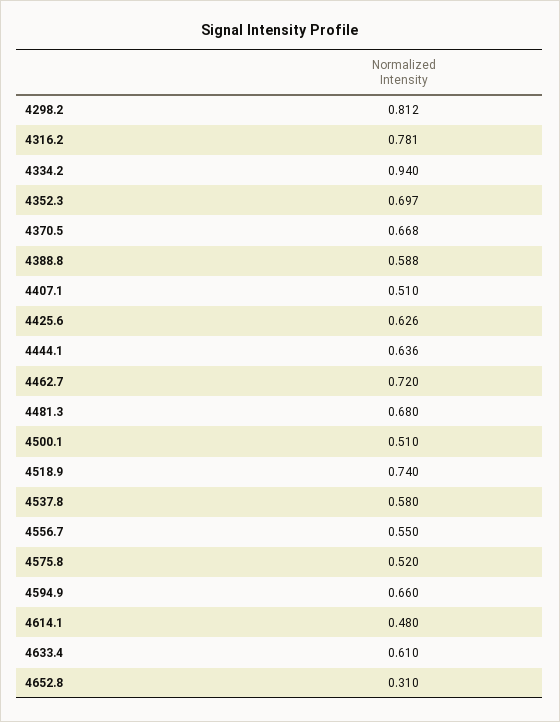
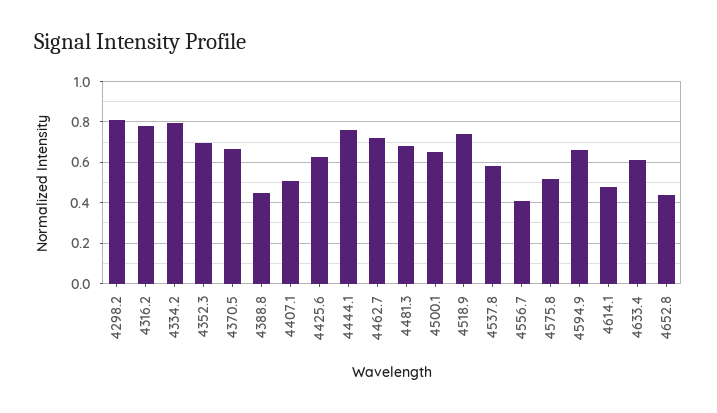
4334.2: 0.94 -> 0.8
4388.8: 0.588 -> 0.45
4444.1: 0.636 -> 0.75
4500.1: 0.51 -> 0.65
4556.7: 0.55 -> 0.4
4652.8: 0.31 -> 0.45

